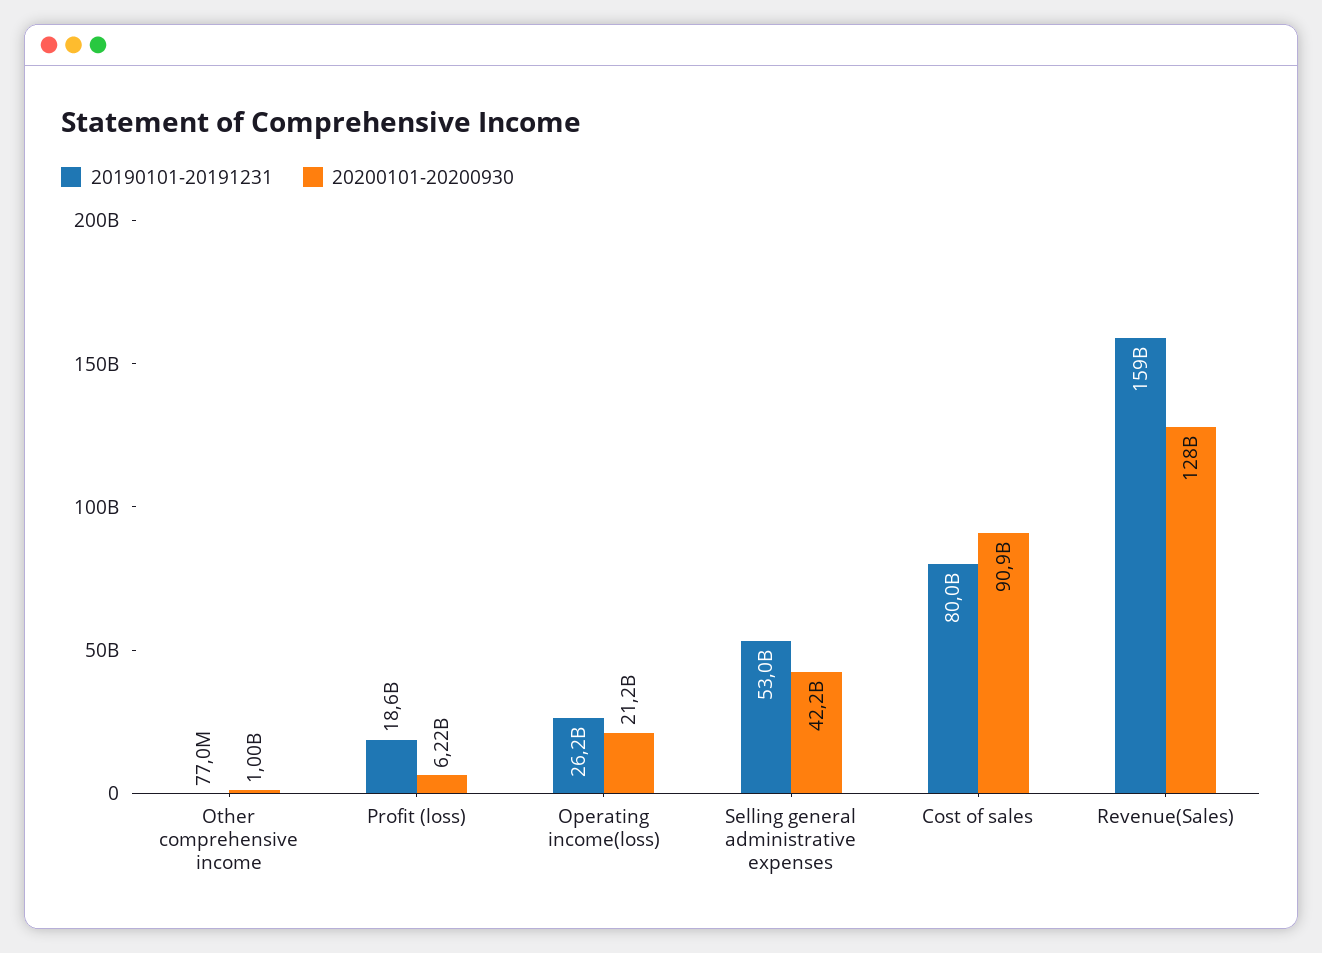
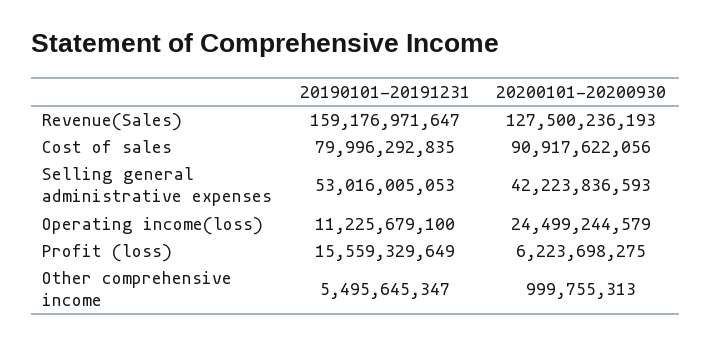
20190101-20191231, Other comprehensive income: 77000000 -> 5495645347
20190101-20191231, Profit (loss): 18600000000 -> 15559329649
20190101-20191231, Operating income(loss): 26200000000 -> 11225679100
20200101-20200930, Operating income(loss): 21200000000 -> 24499244579

